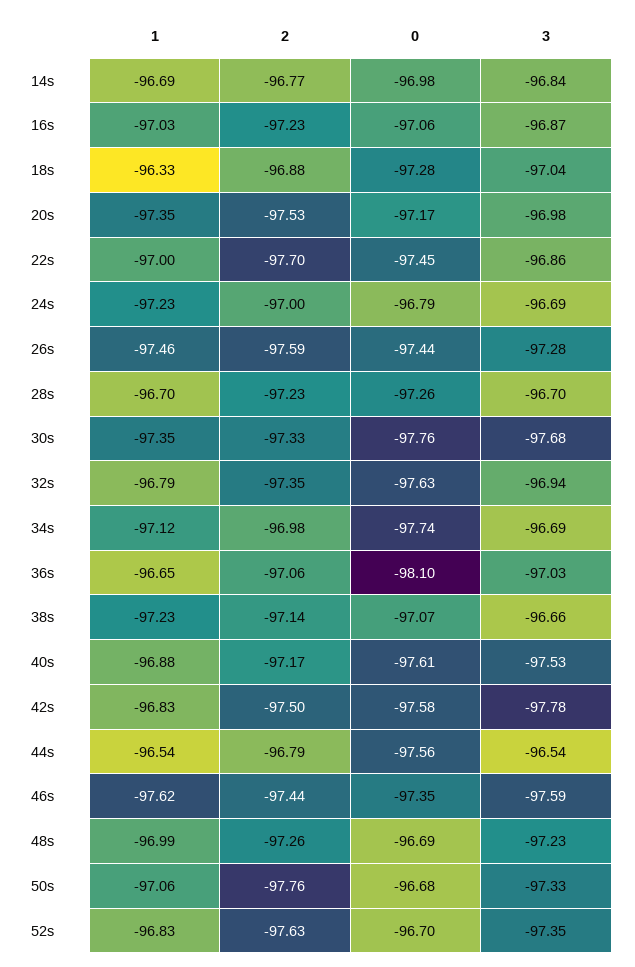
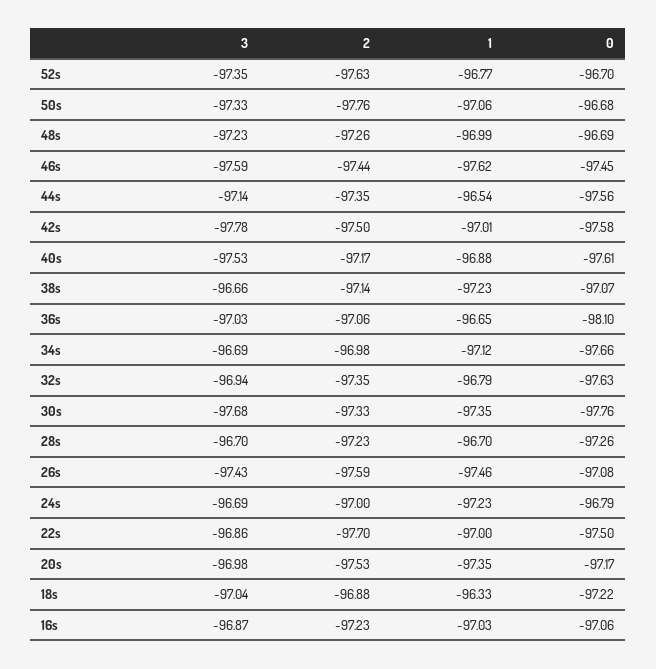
1, 14s: -96.69 -> none
2, 14s: -96.77 -> none
0, 14s: -96.98 -> none
3, 14s: -96.84 -> none
0, 18s: -97.28 -> -97.22
0, 22s: -97.45 -> -97.5
0, 26s: -97.44 -> -97.08
3, 26s: -97.28 -> -97.43
0, 34s: -97.74 -> -97.66
1, 42s: -96.83 -> -97.01
2, 44s: -96.79 -> -97.35
3, 44s: -96.54 -> -97.14
0, 46s: -97.35 -> -97.45
1, 52s: -96.83 -> -96.77

